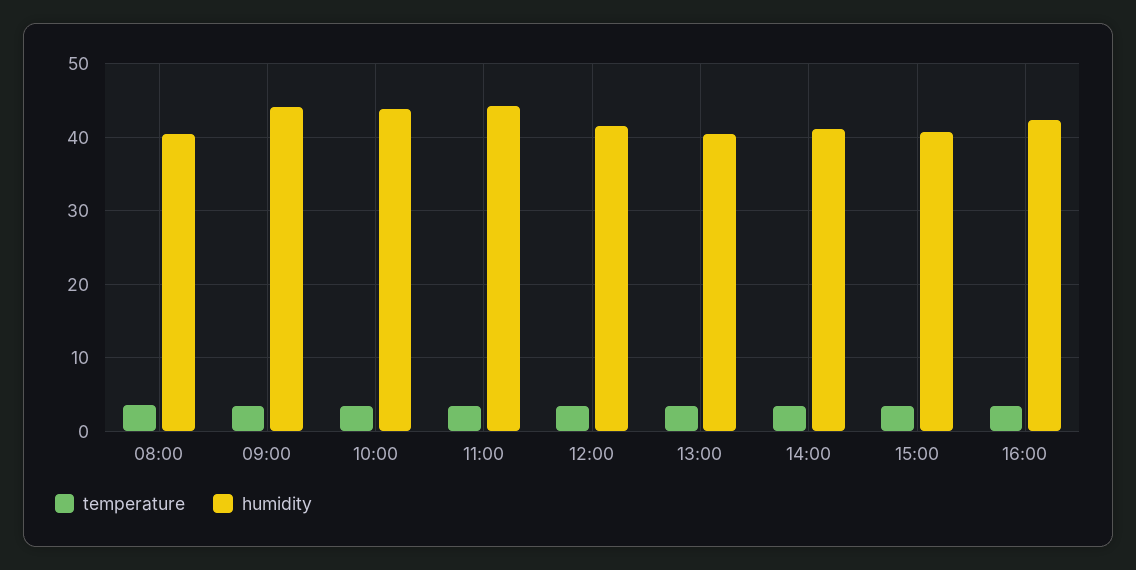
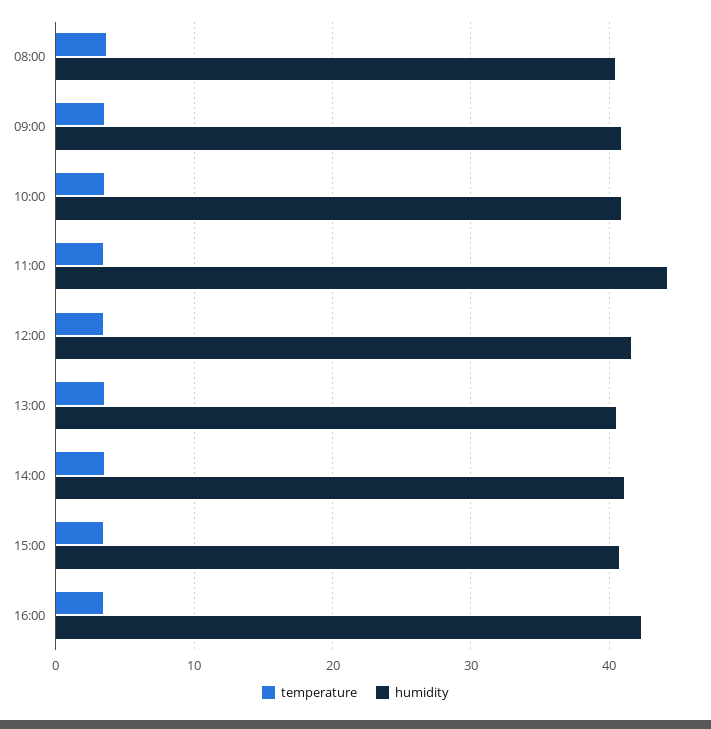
humidity, 09:00: 44 -> 41
humidity, 10:00: 44 -> 41

